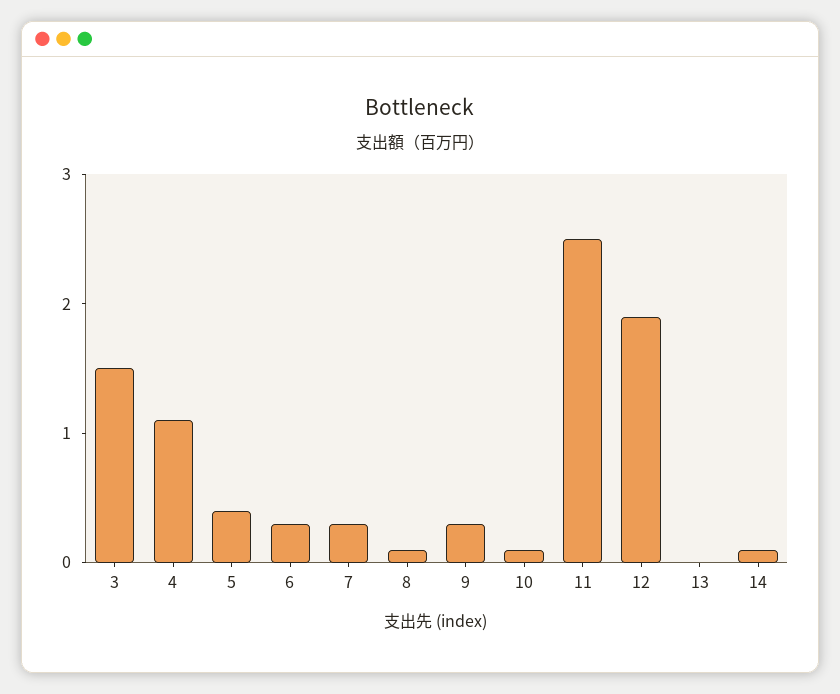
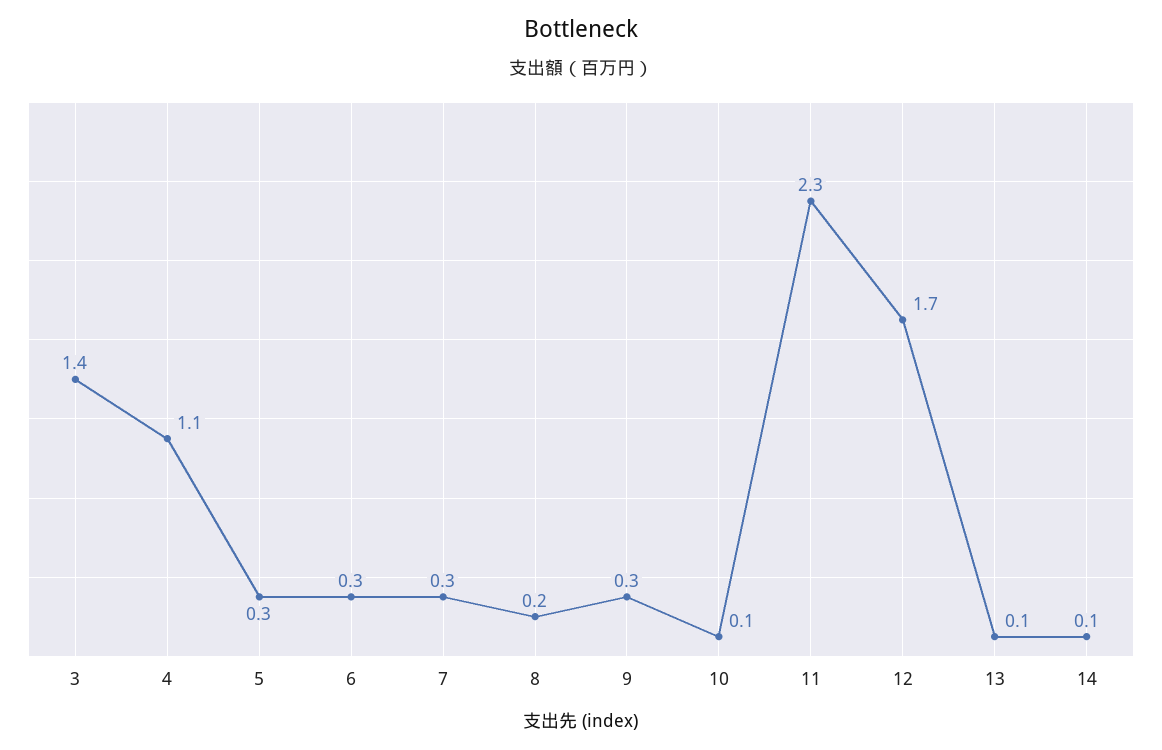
3: 1.5 -> 1.4
5: 0.4 -> 0.3
8: 0.1 -> 0.2
11: 2.5 -> 2.3
12: 1.9 -> 1.7
13: 0 -> 0.1

